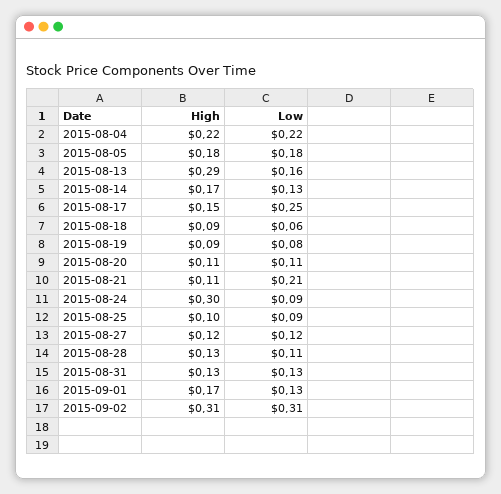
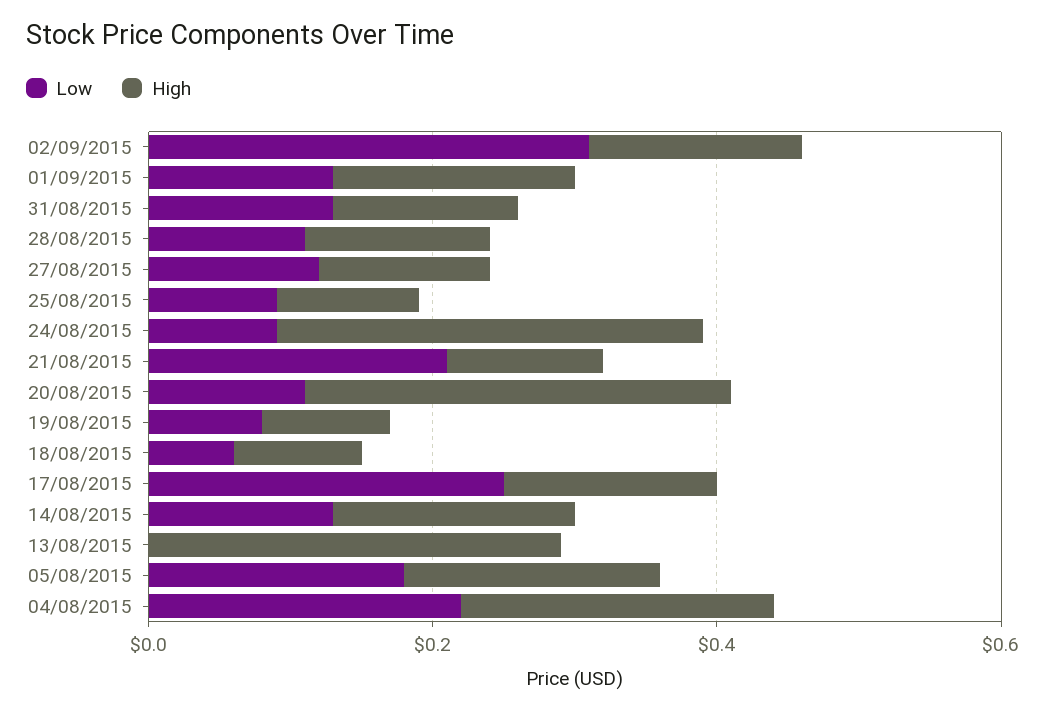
Low, 2015-08-13: 0.16 -> 0
High, 2015-08-20: 0.11 -> 0.3
High, 2015-09-02: 0.31 -> 0.15

